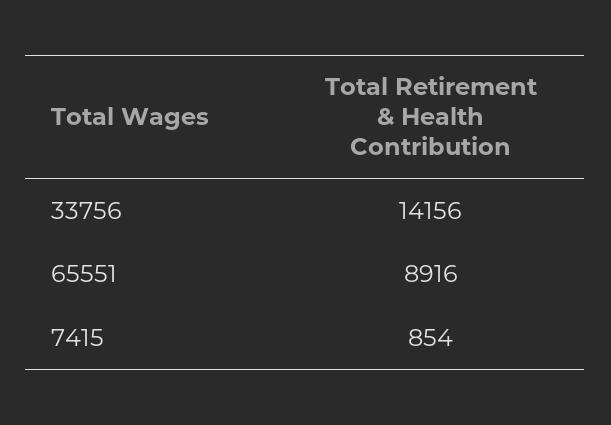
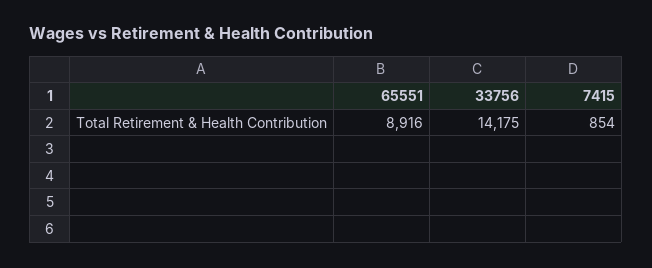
33756: 14156 -> 14175

